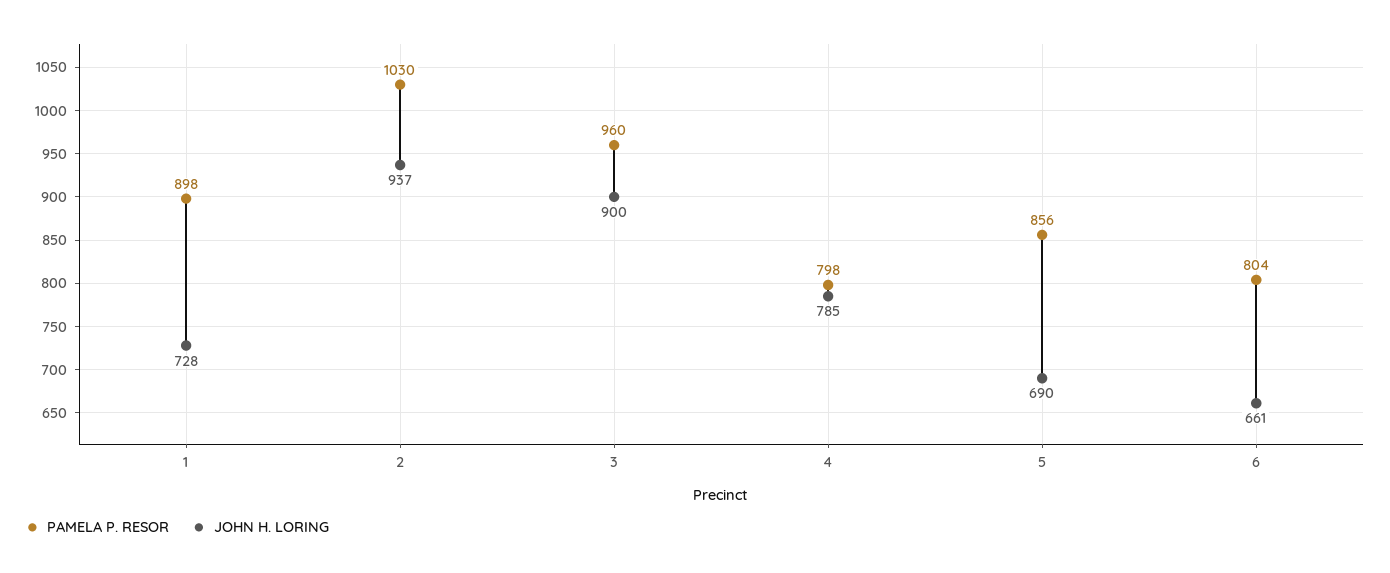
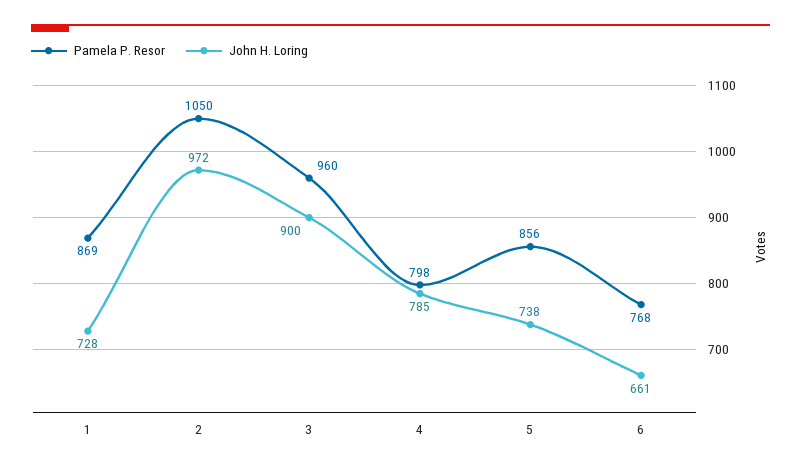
PAMELA P. RESOR, 1: 898 -> 869
PAMELA P. RESOR, 2: 1030 -> 1050
JOHN H. LORING, 2: 937 -> 972
JOHN H. LORING, 5: 690 -> 738
PAMELA P. RESOR, 6: 804 -> 768

